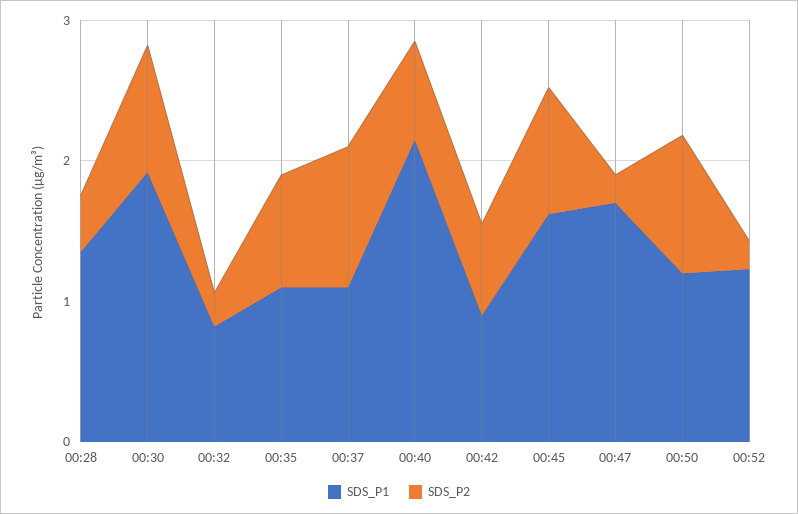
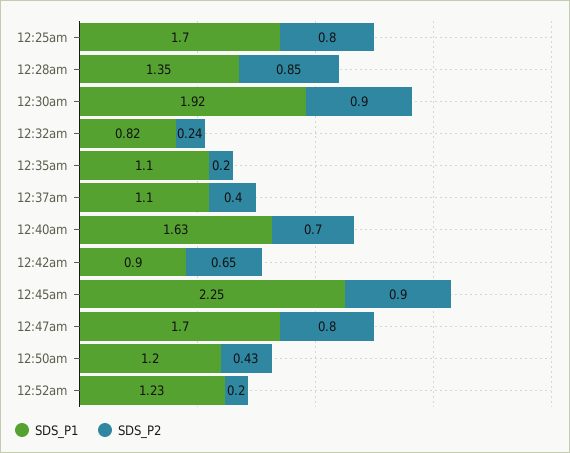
SDS_P2, 00:28: 0.4 -> 0.85
SDS_P2, 00:35: 0.8 -> 0.2
SDS_P2, 00:37: 1 -> 0.4
SDS_P1, 00:40: 2.2 -> 1.63
SDS_P1, 00:45: 1.6 -> 2.25
SDS_P2, 00:47: 0.2 -> 0.8
SDS_P2, 00:50: 1 -> 0.43
SDS_P1, 12:25am: none -> 1.7
SDS_P2, 12:25am: none -> 0.8

